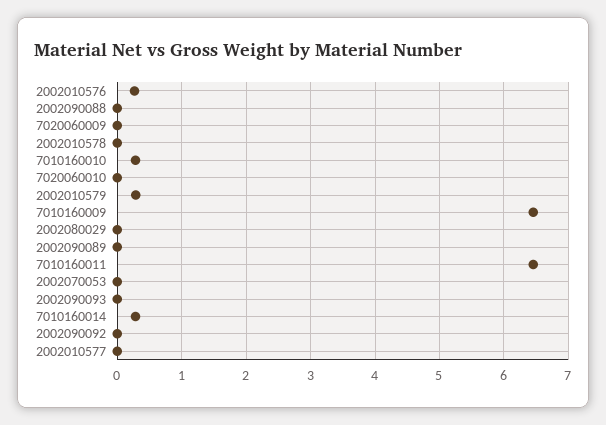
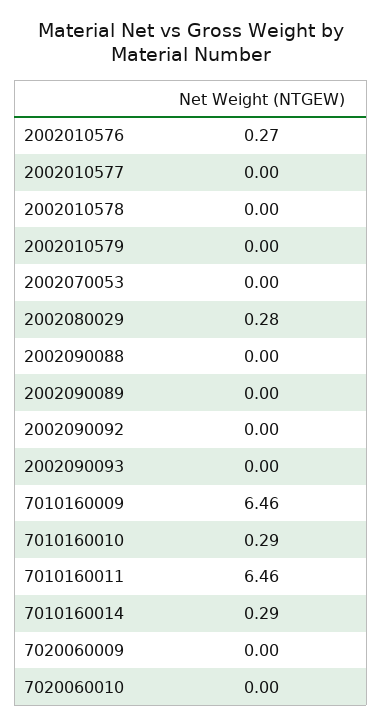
2002010579: 0.3 -> 0
2002080029: 0 -> 0.28

